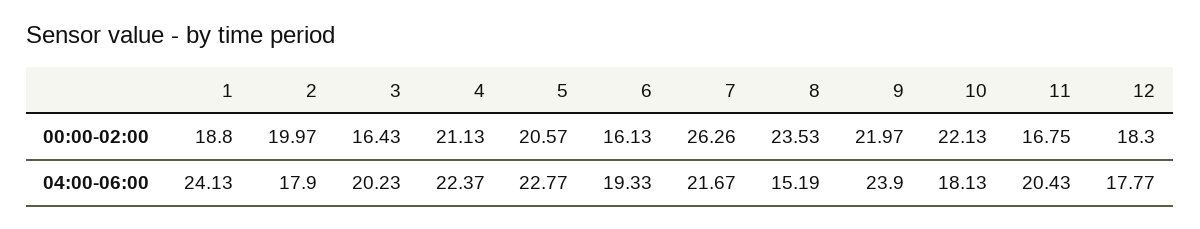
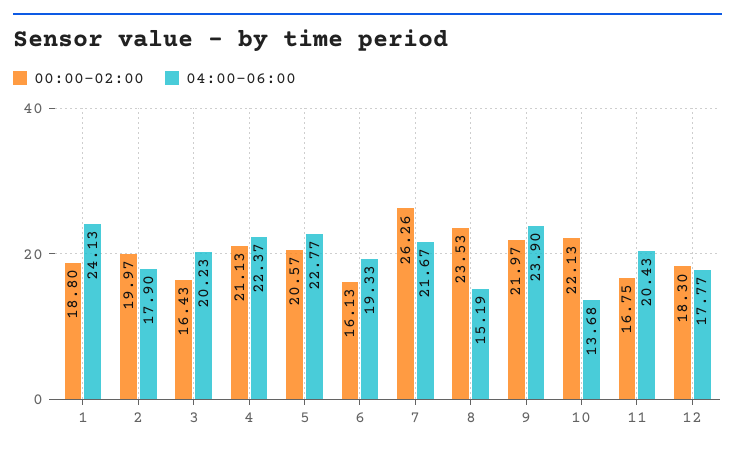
04:00-06:00, 10: 18.13 -> 13.68

